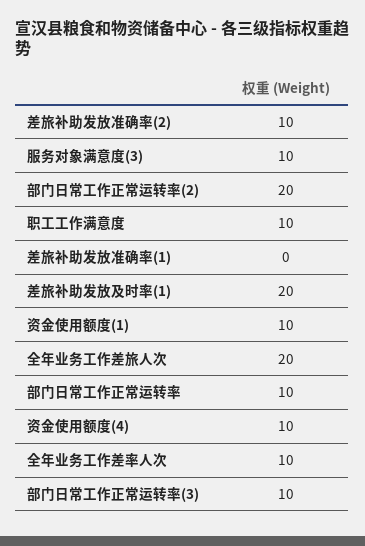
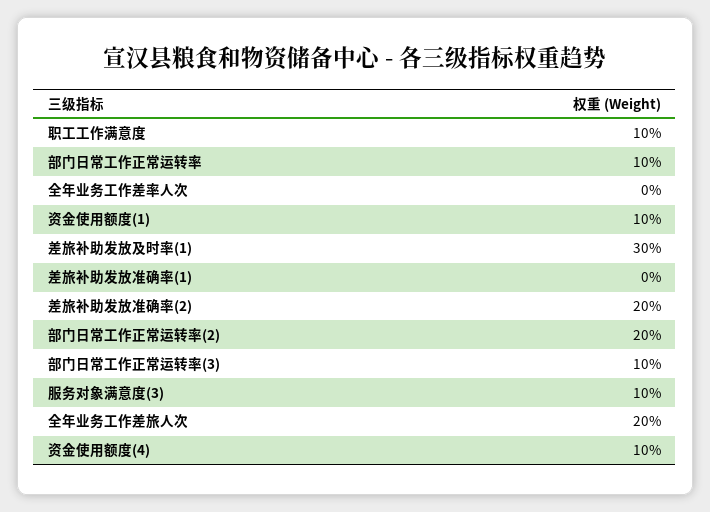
差旅补助发放准确率(2): 10 -> 20
差旅补助发放及时率(1): 20 -> 30
全年业务工作差率人次: 10 -> 0

